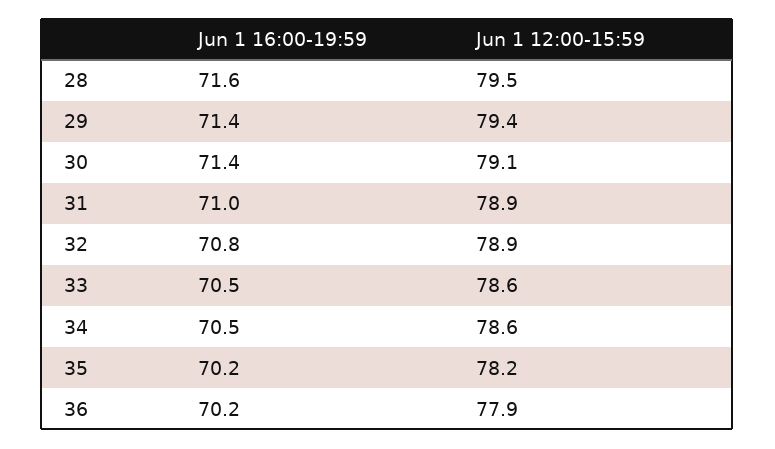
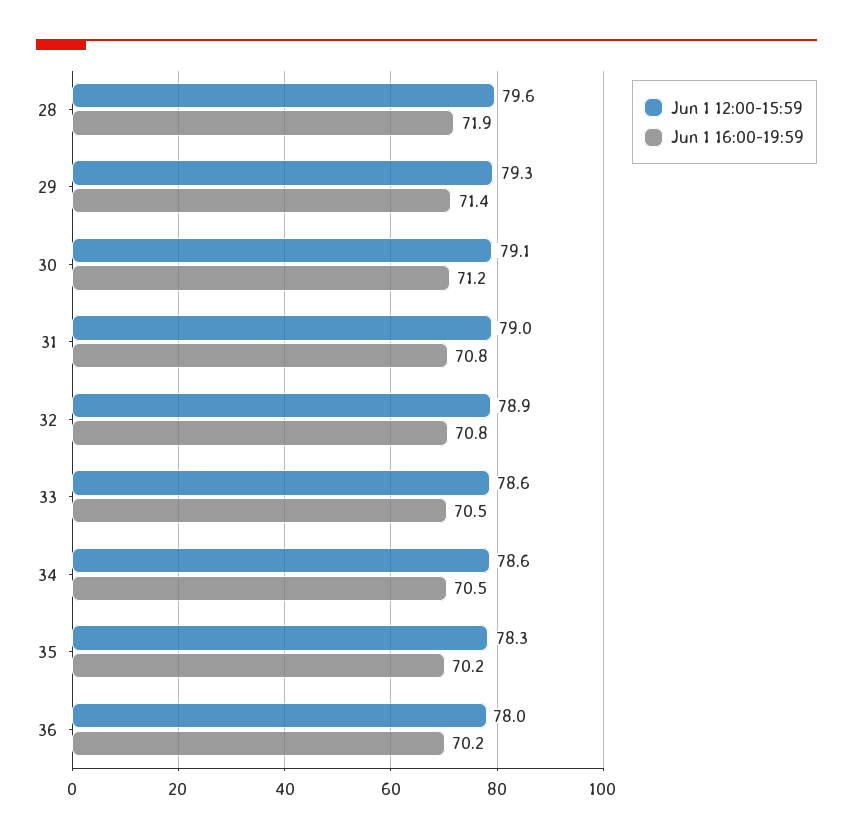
Jun 1 16:00-19:59, 28: 71.6 -> 71.9
Jun 1 12:00-15:59, 28: 79.5 -> 79.6
Jun 1 12:00-15:59, 29: 79.4 -> 79.3
Jun 1 16:00-19:59, 30: 71.4 -> 71.2
Jun 1 16:00-19:59, 31: 71 -> 70.8
Jun 1 12:00-15:59, 31: 78.9 -> 79
Jun 1 12:00-15:59, 35: 78.2 -> 78.3
Jun 1 12:00-15:59, 36: 77.9 -> 78

